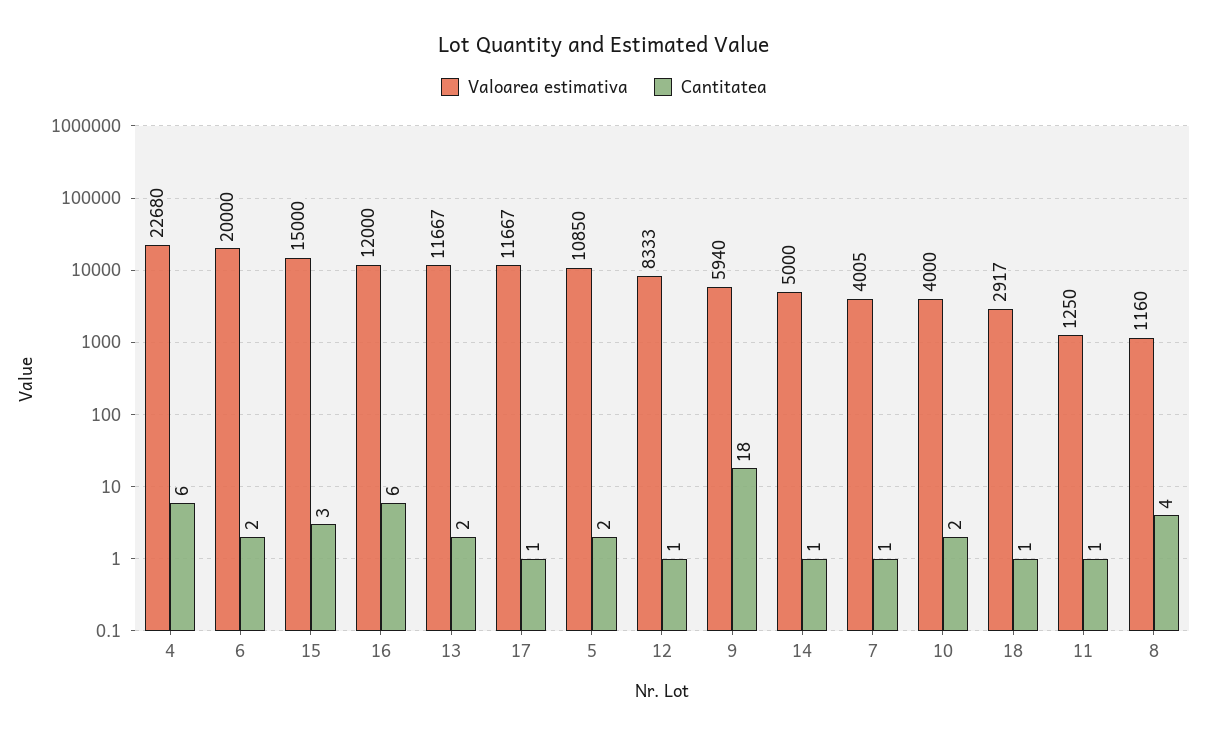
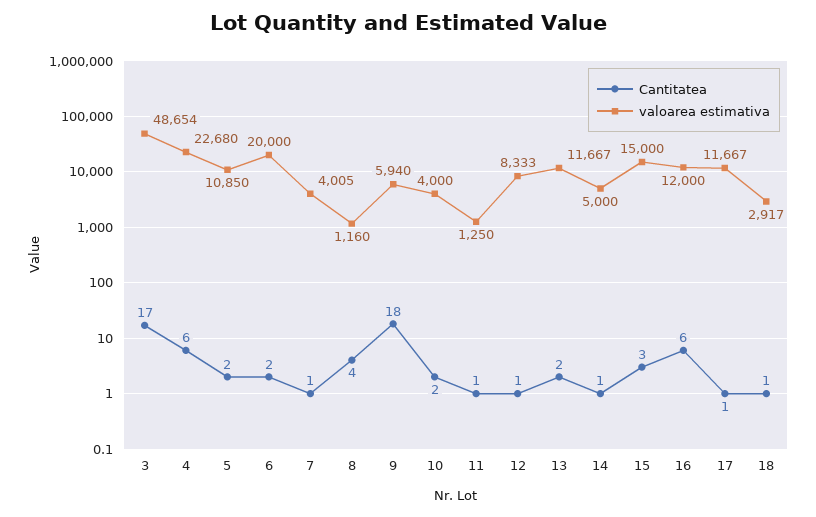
Cantitatea, 3: none -> 17
Valoarea estimativa, 3: none -> 48654

